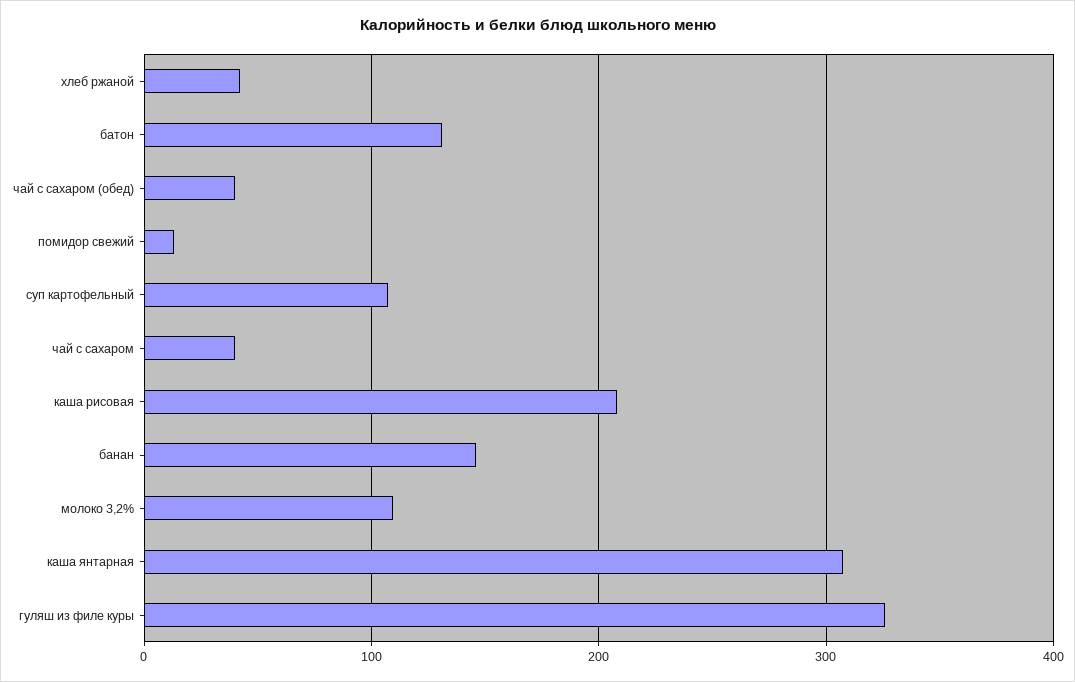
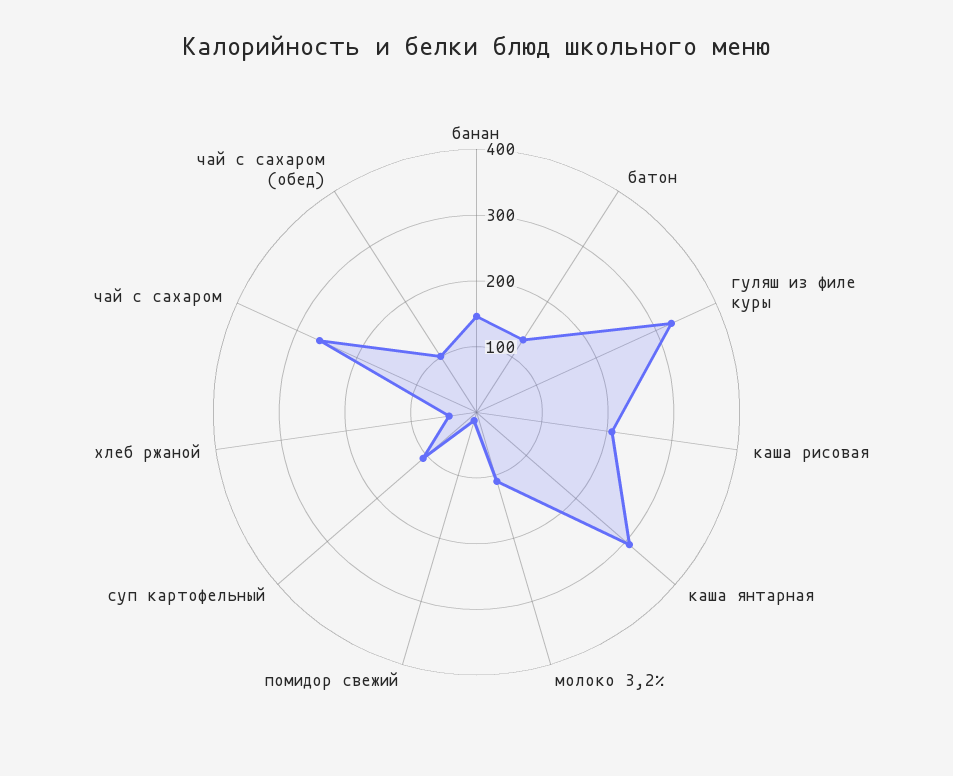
чай с сахаром (обед): 40 -> 100
чай с сахаром: 40 -> 260

